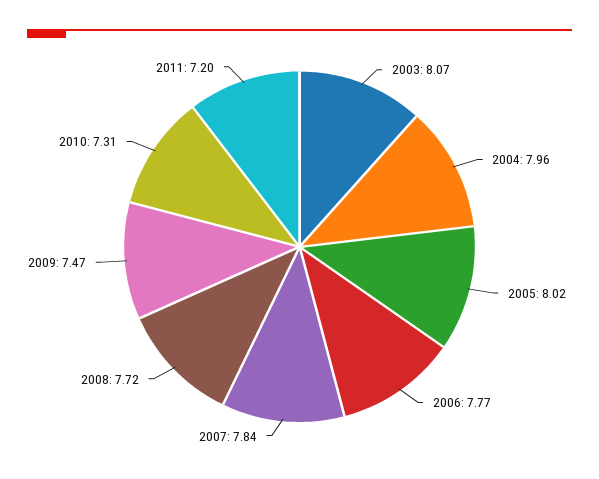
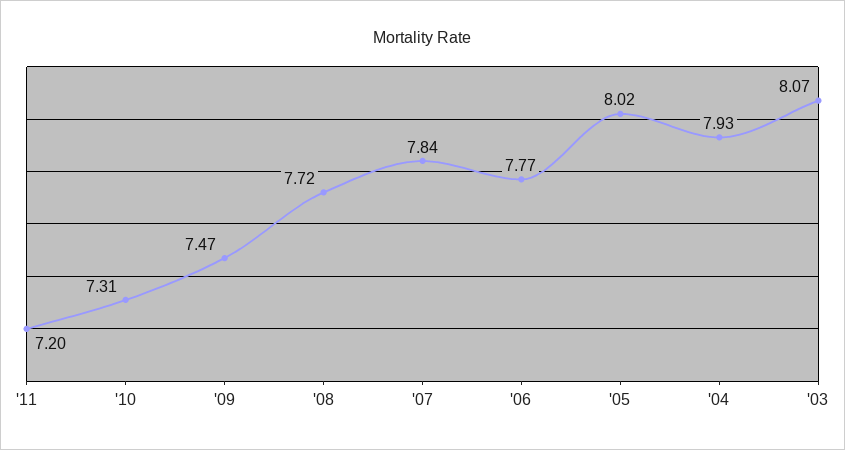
2004: 7.96 -> 7.93

